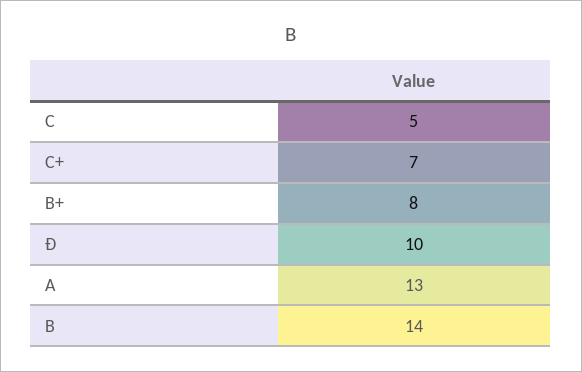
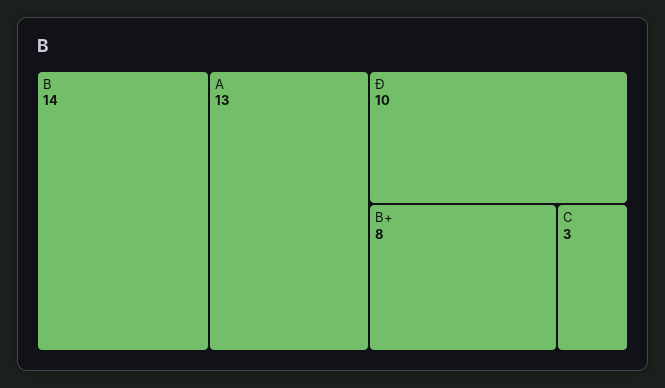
C: 5 -> 3
C+: 7 -> none

